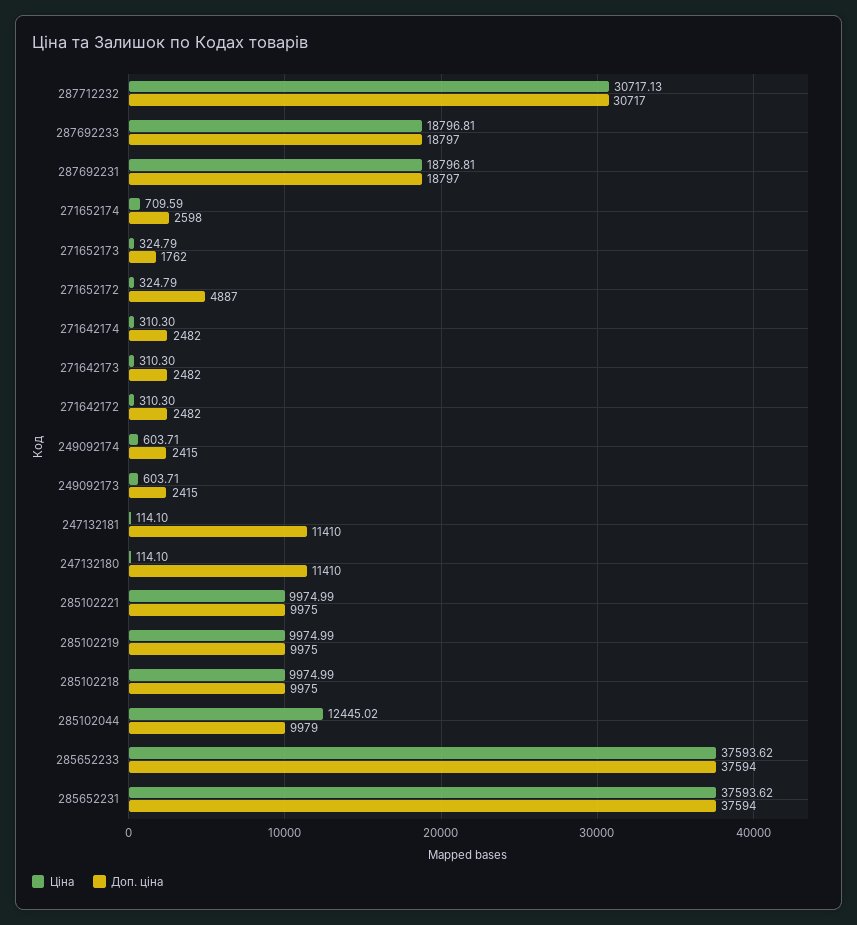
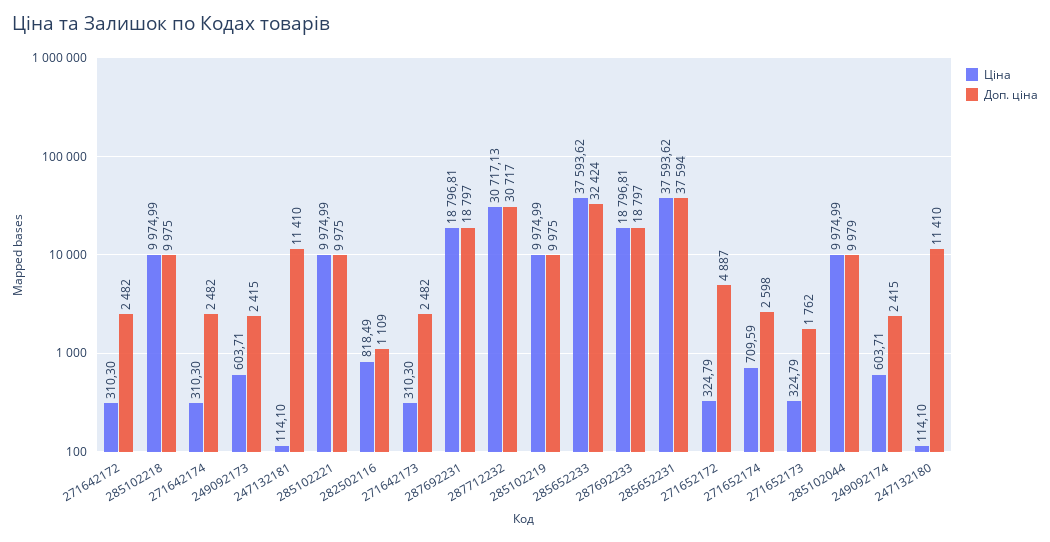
Ціна, 285102044: 12445.02 -> 9974.99
Доп. ціна, 285652233: 37594 -> 32424
Ціна, 282502116: none -> 818.49
Доп. ціна, 282502116: none -> 1109

